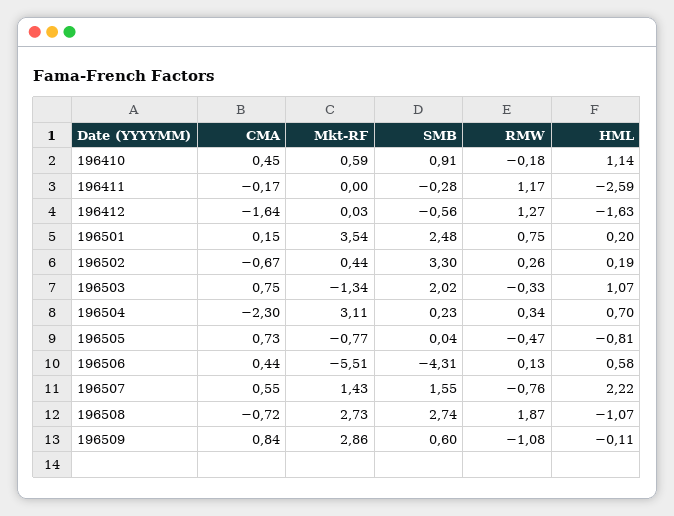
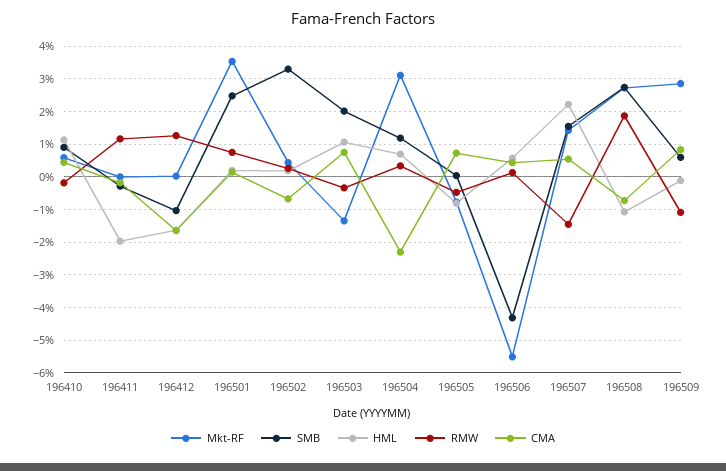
HML, 196411: -2.59 -> -2
SMB, 196412: -0.56 -> -1
SMB, 196504: 0.23 -> 1.2
RMW, 196507: -0.76 -> -1.4

